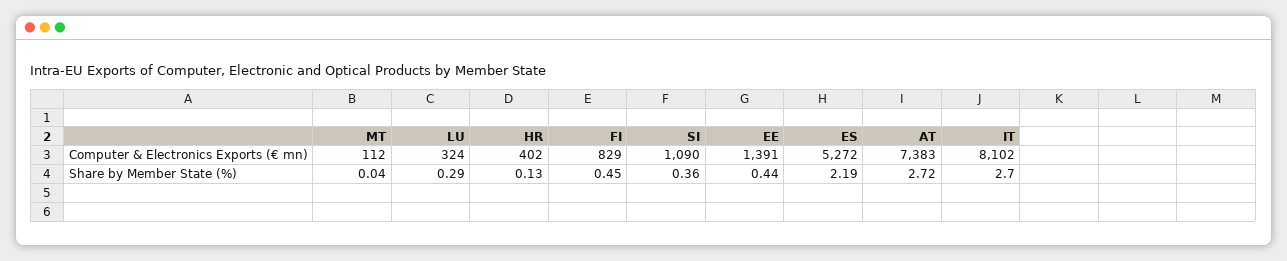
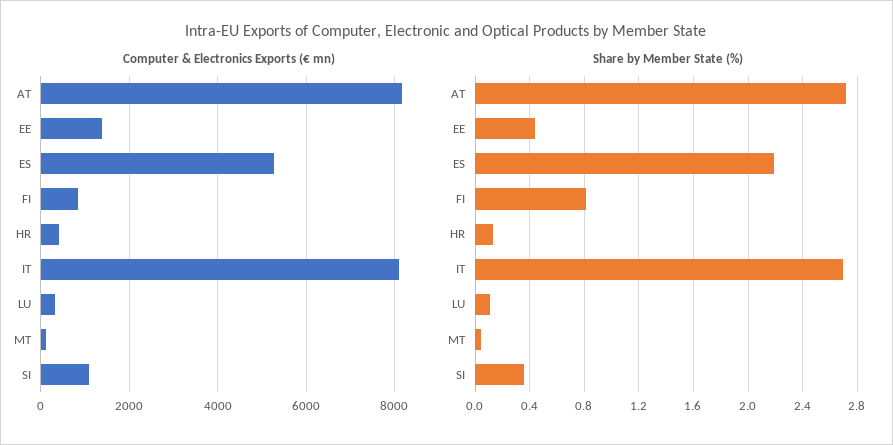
Computer & Electronics Exports (€ mn), AT: 7383 -> 8200
Share by Member State (%), LU: 0.29 -> 0.1
Share by Member State (%), FI: 0.45 -> 0.8

